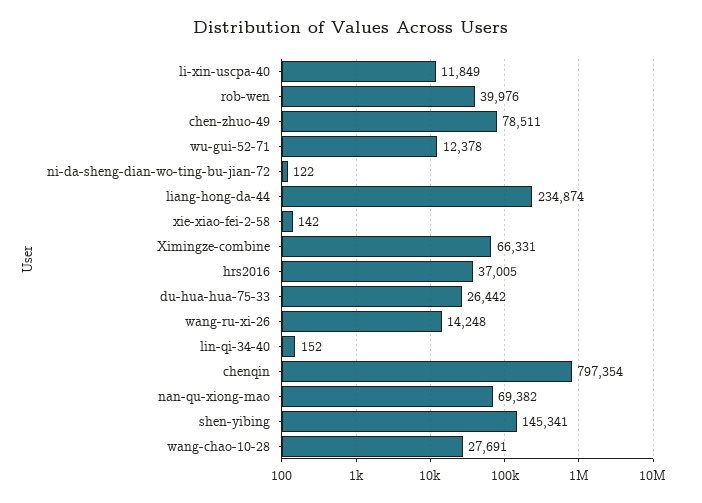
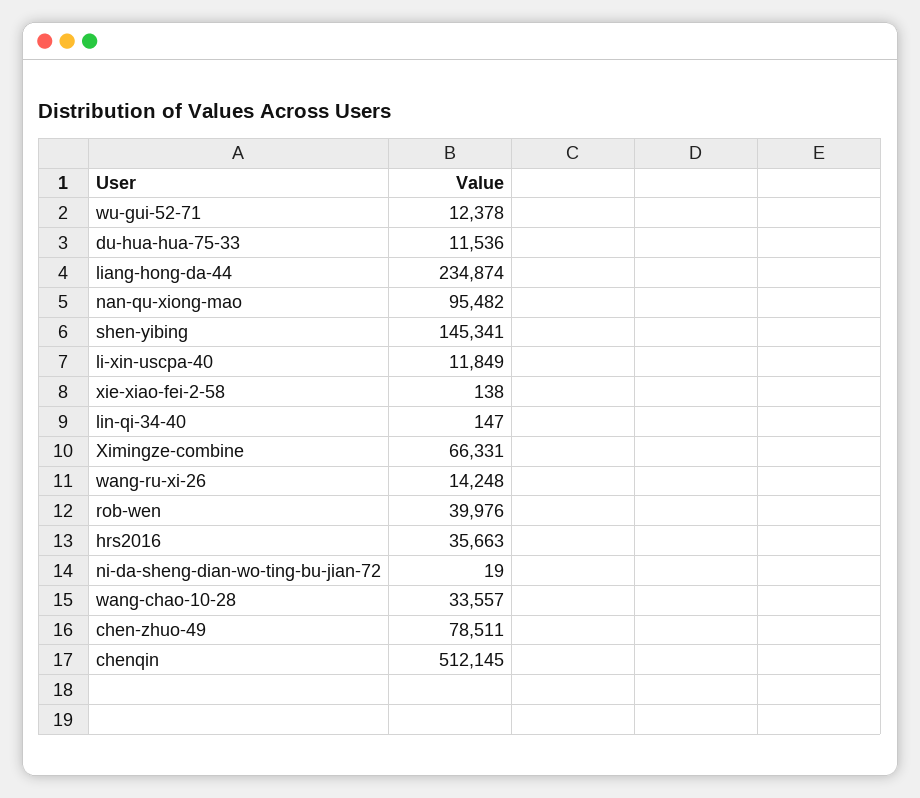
ni-da-sheng-dian-wo-ting-bu-jian-72: 122 -> 19
xie-xiao-fei-2-58: 142 -> 138
hrs2016: 37005 -> 35663
du-hua-hua-75-33: 26442 -> 11536
lin-qi-34-40: 152 -> 147
chenqin: 797354 -> 512145
nan-qu-xiong-mao: 69382 -> 95482
wang-chao-10-28: 27691 -> 33557

